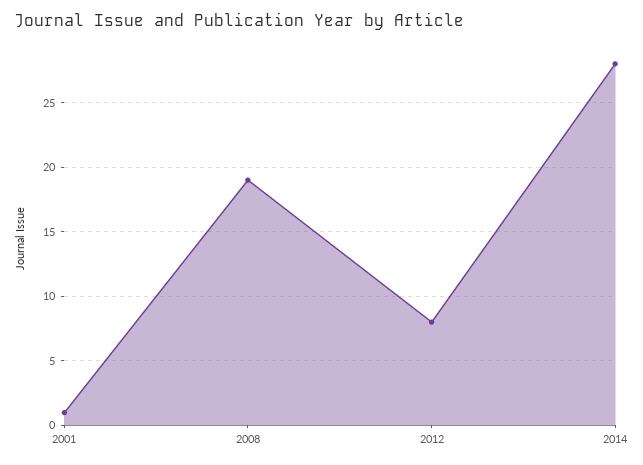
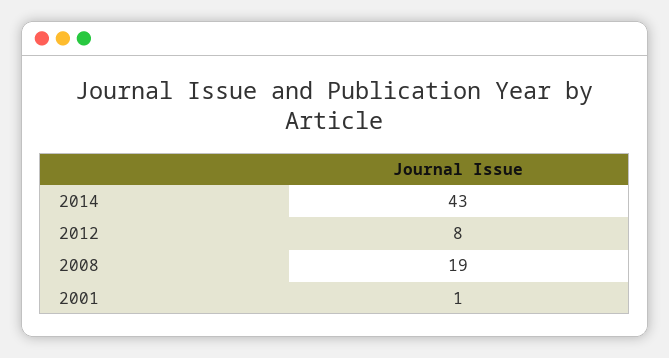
2014: 28 -> 43

